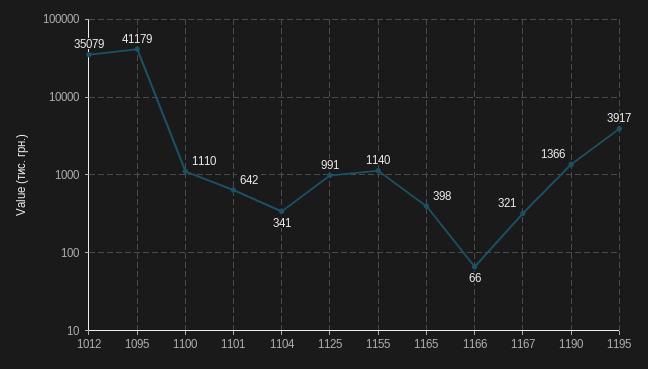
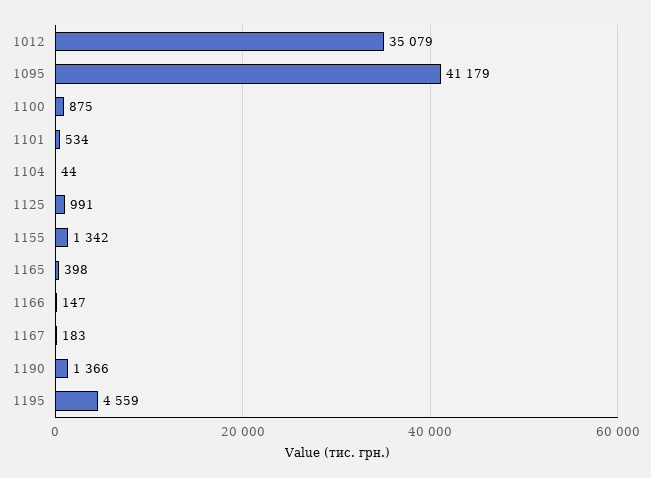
1100: 1110 -> 875
1101: 642 -> 534
1104: 341 -> 44
1155: 1140 -> 1342
1166: 66 -> 147
1167: 321 -> 183
1195: 3917 -> 4559

